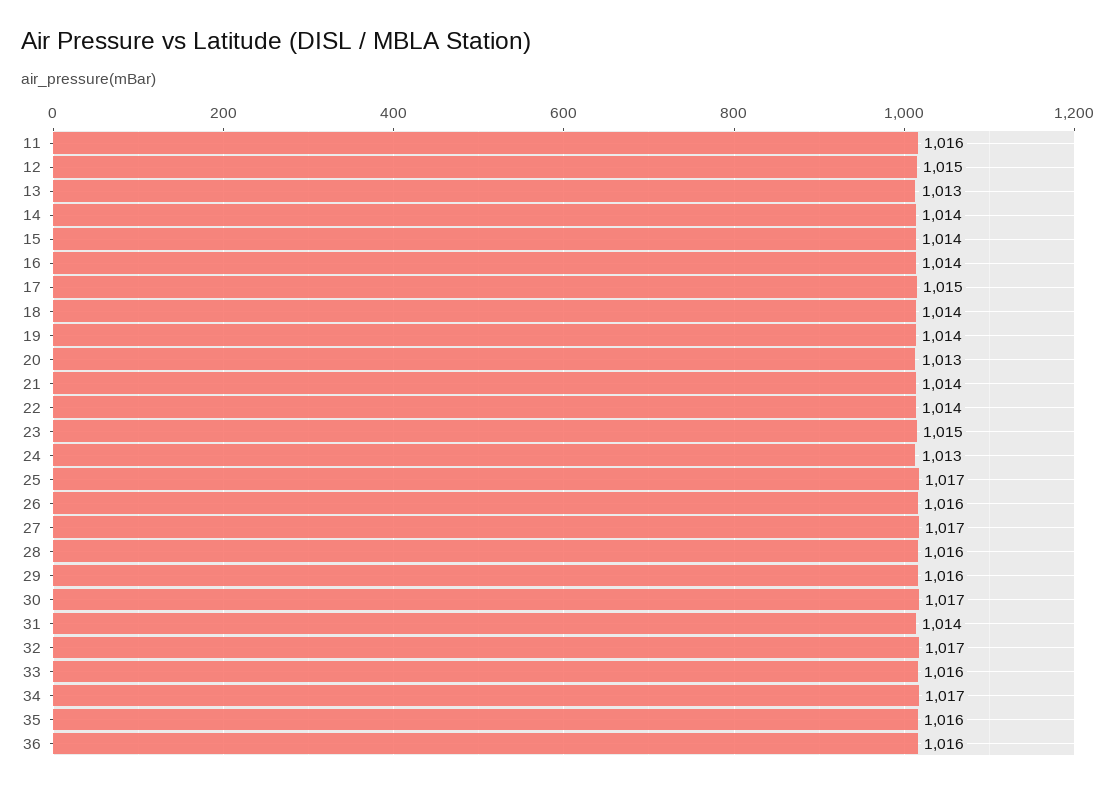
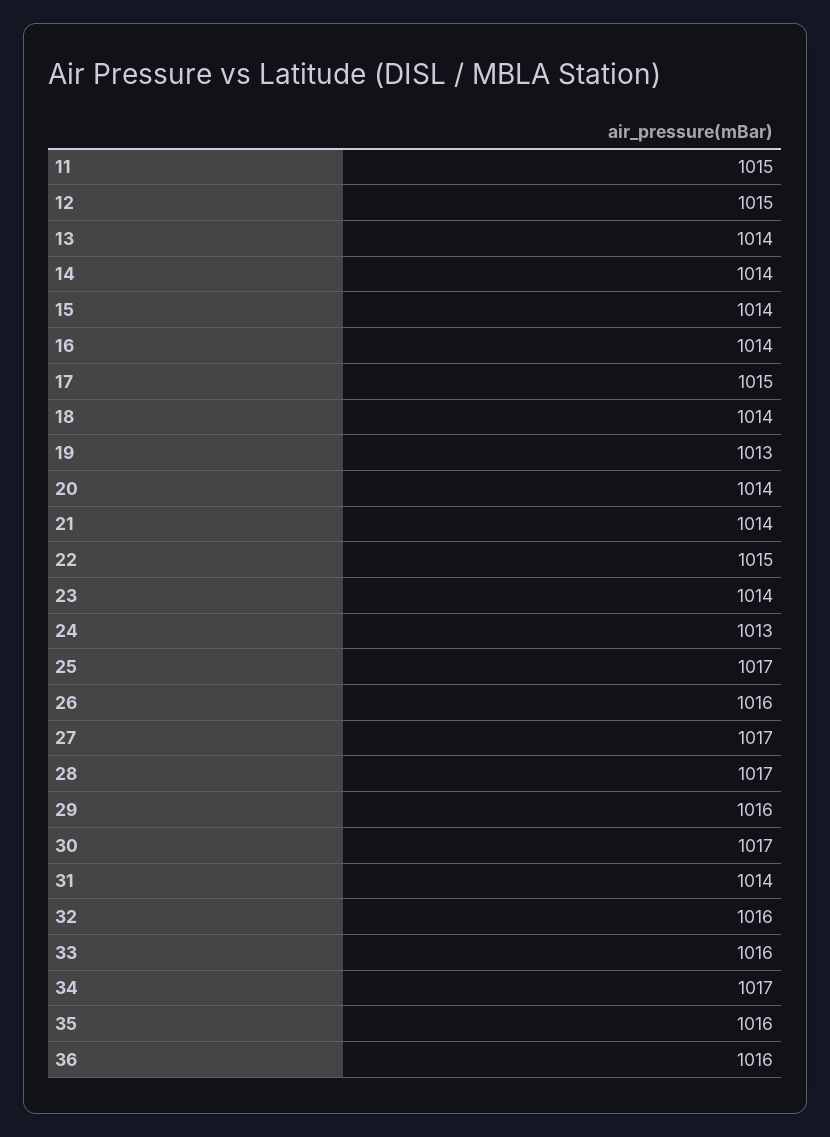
11: 1016 -> 1015
13: 1013 -> 1014
19: 1014 -> 1013
20: 1013 -> 1014
22: 1014 -> 1015
23: 1015 -> 1014
28: 1016 -> 1017
32: 1017 -> 1016

